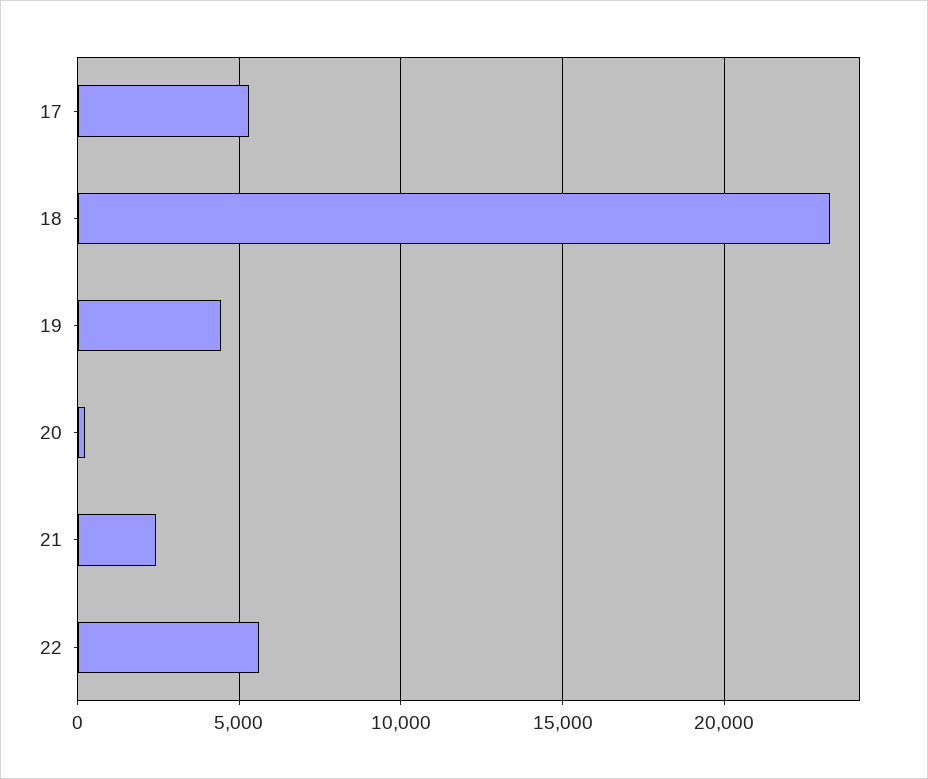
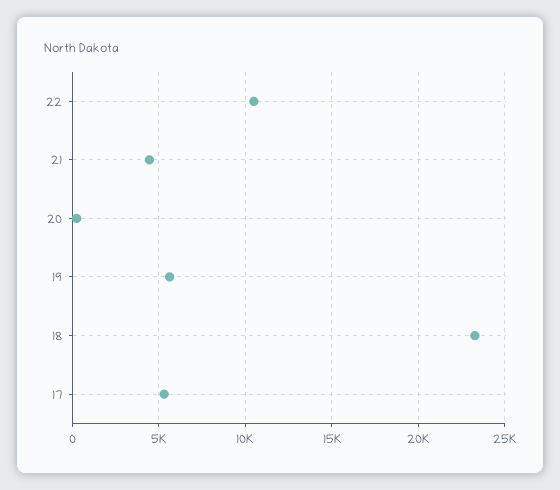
19: 4500 -> 5500
21: 2500 -> 4500
22: 5500 -> 10500

